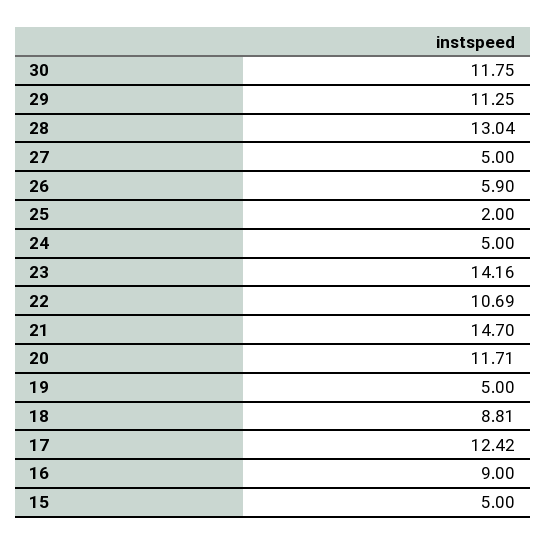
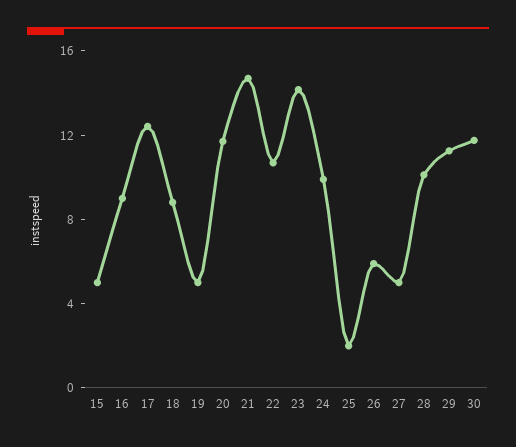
28: 13.04 -> 10
24: 5 -> 10

